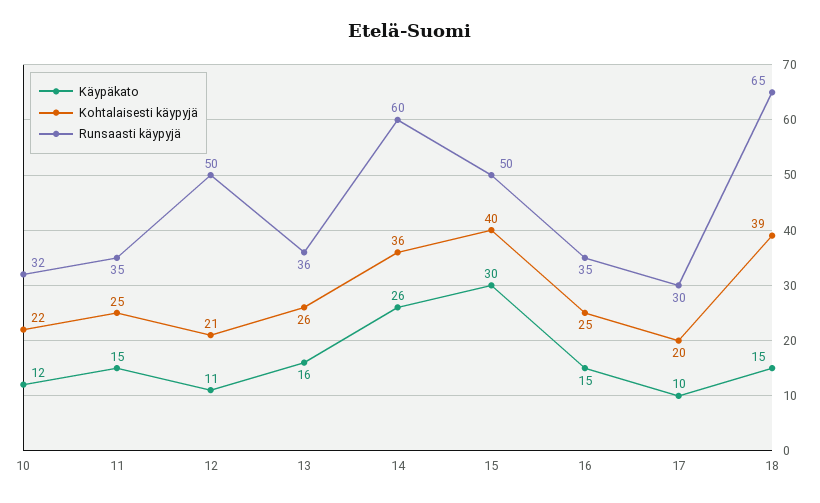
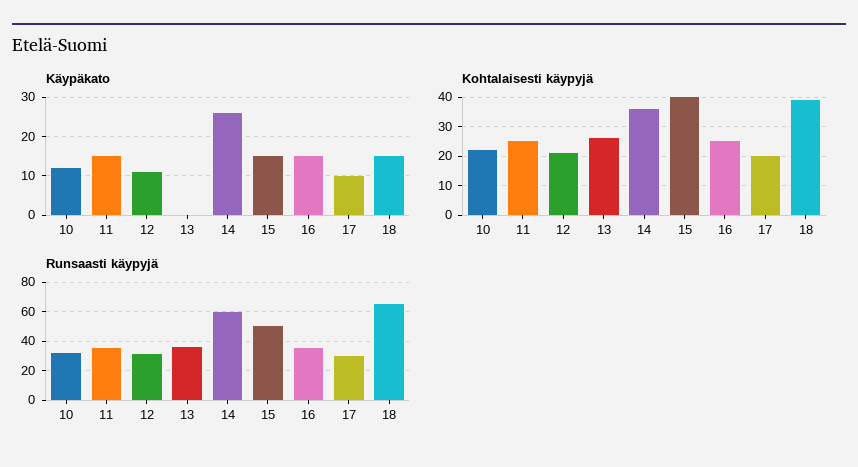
Runsaasti käypyjä, 12: 50 -> 30
Käypäkato, 13: 16 -> 0
Käypäkato, 15: 30 -> 15

